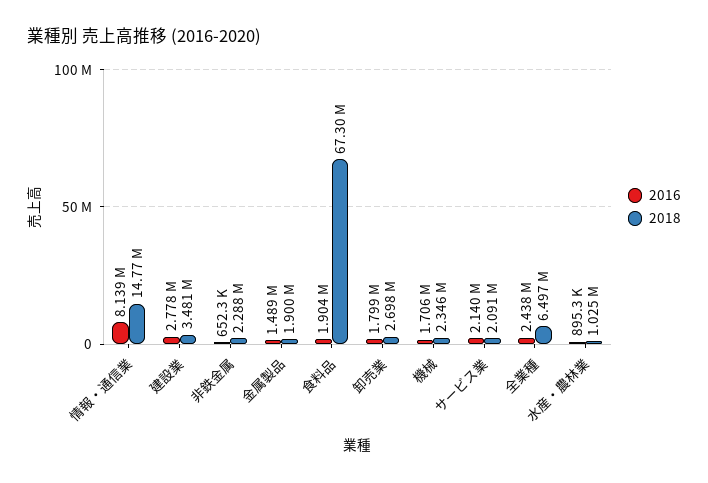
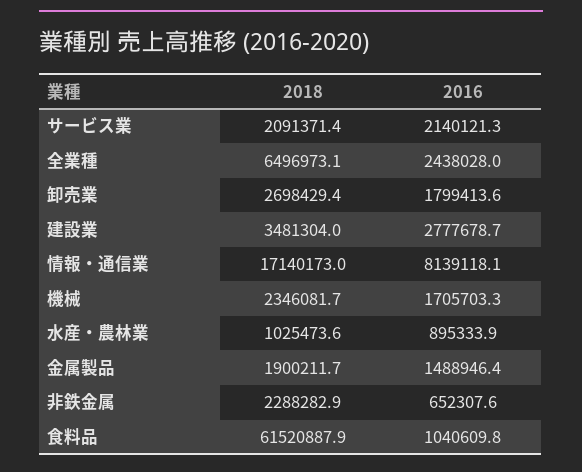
2018, 情報・通信業: 14770000 -> 17140173
2016, 食料品: 1904000 -> 1040609.8
2018, 食料品: 67300000 -> 61520887.9

